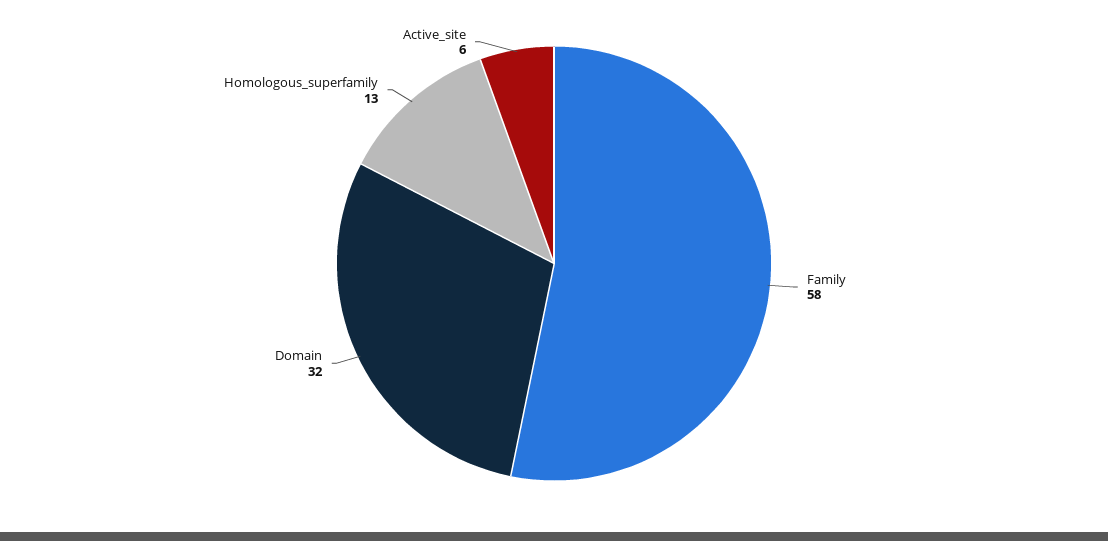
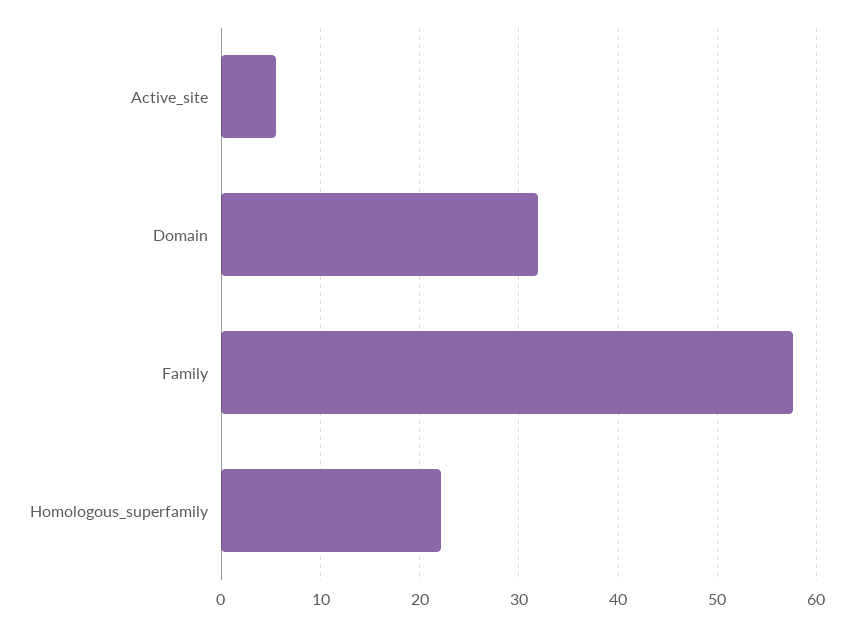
Homologous_superfamily: 13 -> 22

